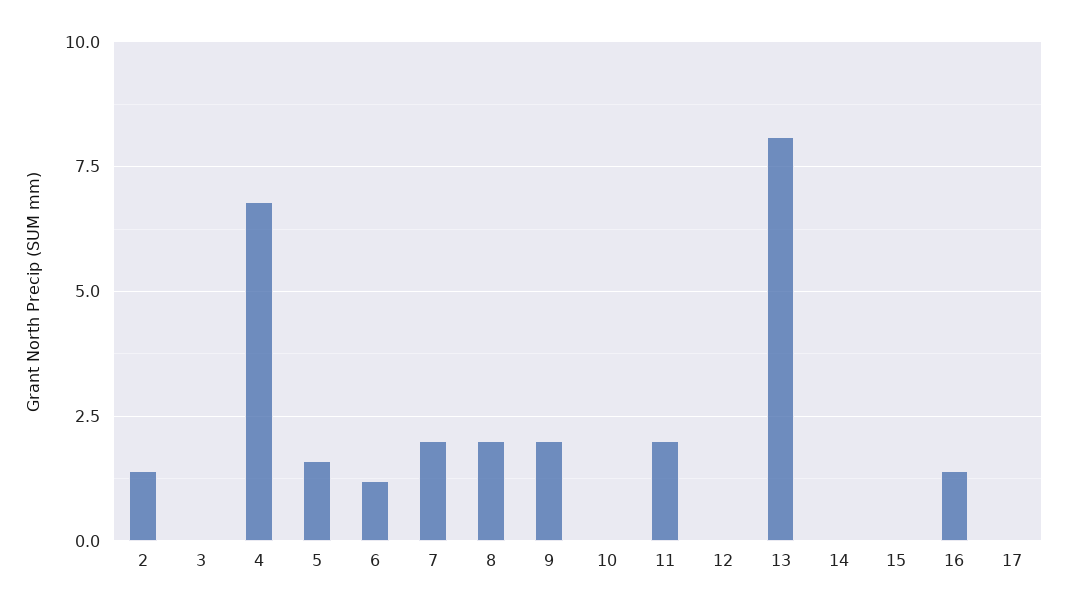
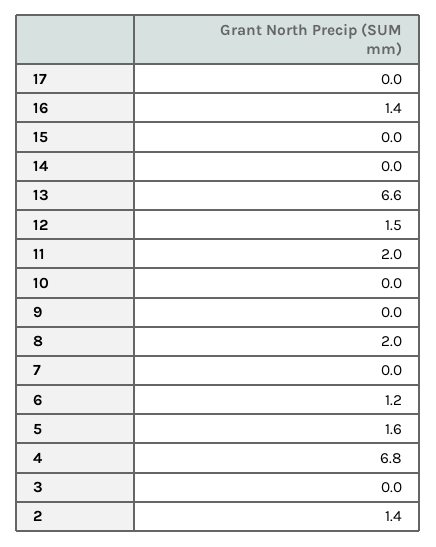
7: 2 -> 0
9: 2 -> 0
12: 0 -> 1.5
13: 8 -> 6.6

